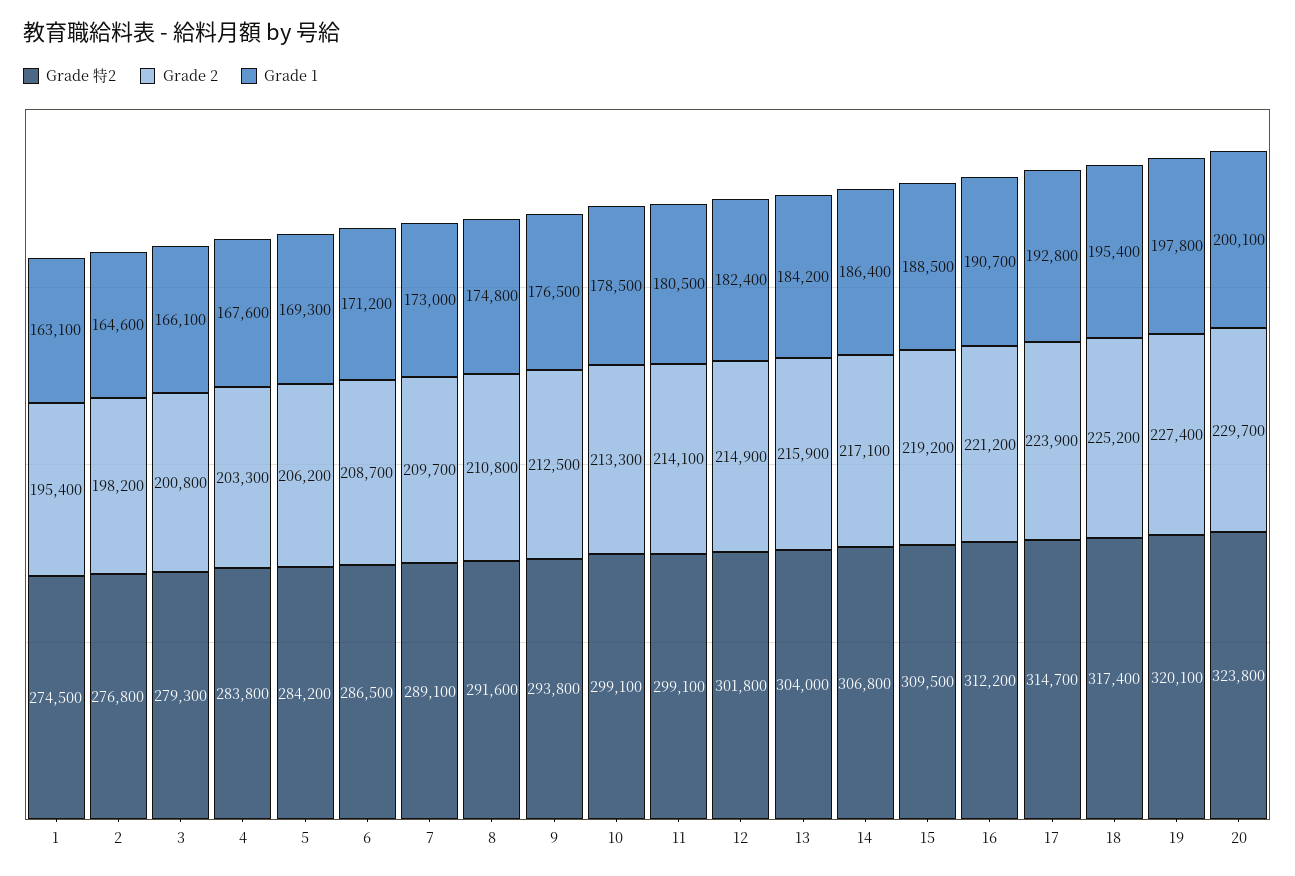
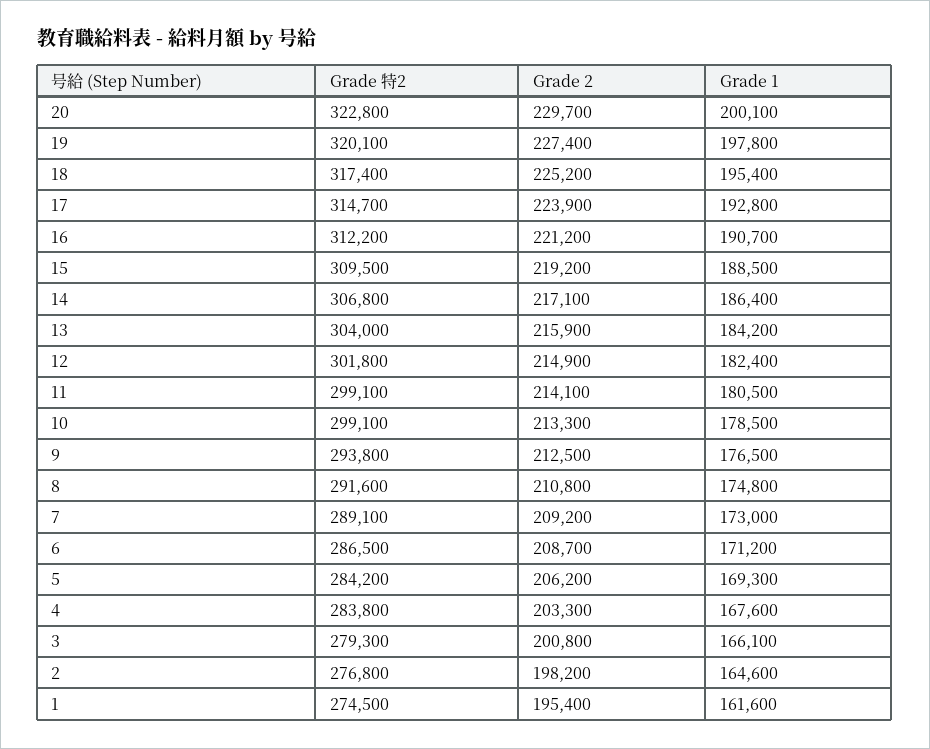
Grade 1, 1: 163100 -> 161600
Grade 2, 7: 209700 -> 209200
Grade 特2, 20: 323800 -> 322800

